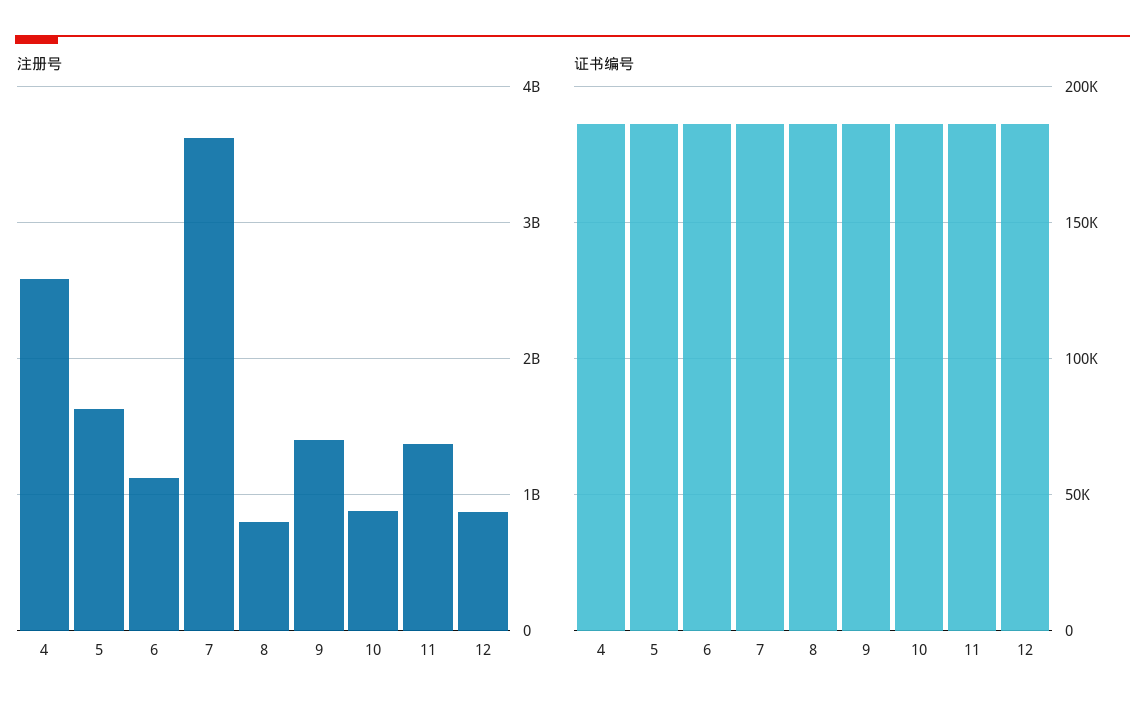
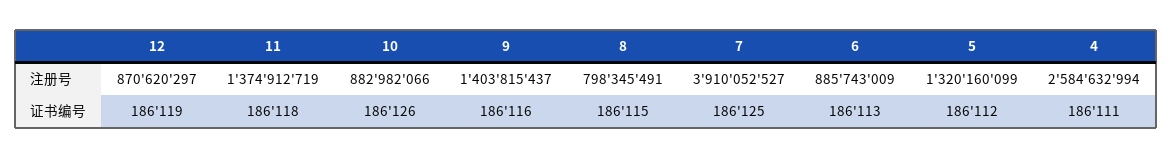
注册号, 5: 1600000000 -> 1320160099
注册号, 6: 1100000000 -> 885743009
注册号, 7: 3600000000 -> 3910052527

